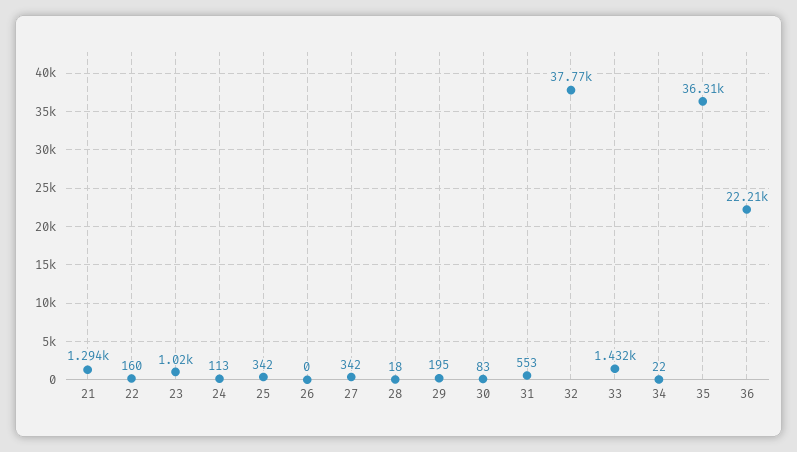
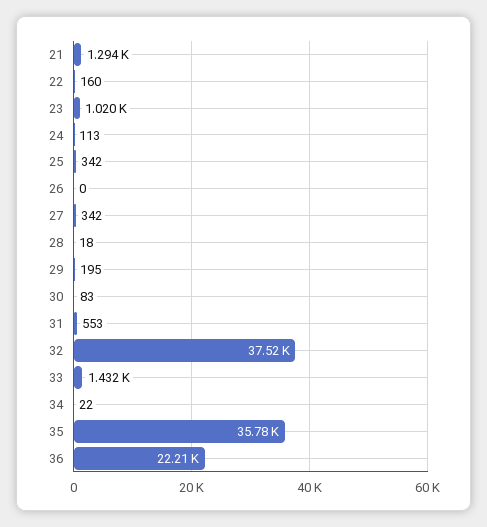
32: 37770 -> 37520
35: 36310 -> 35780

